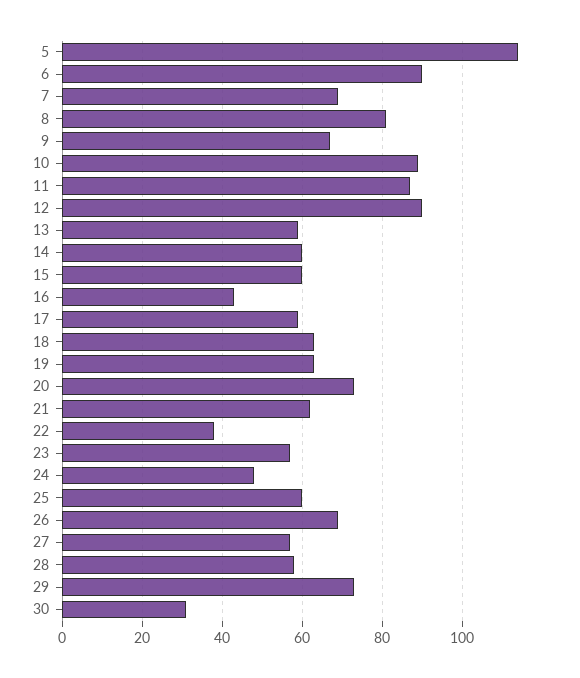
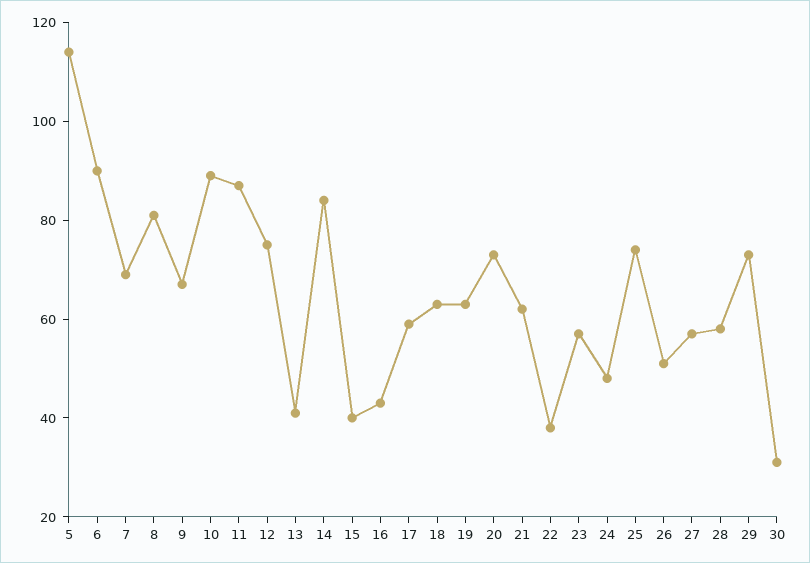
12: 90 -> 75
13: 60 -> 40
14: 60 -> 85
15: 60 -> 40
25: 60 -> 75
26: 70 -> 50

